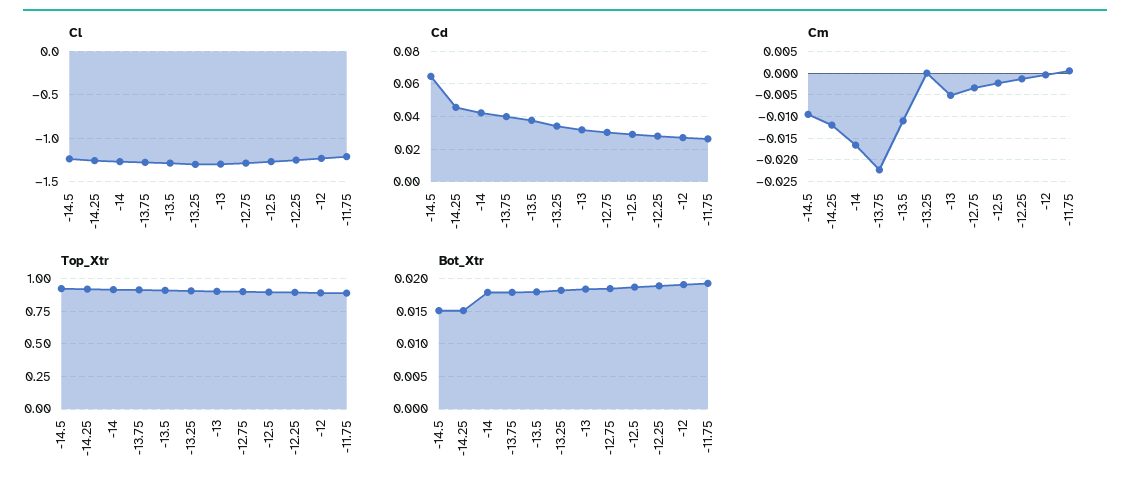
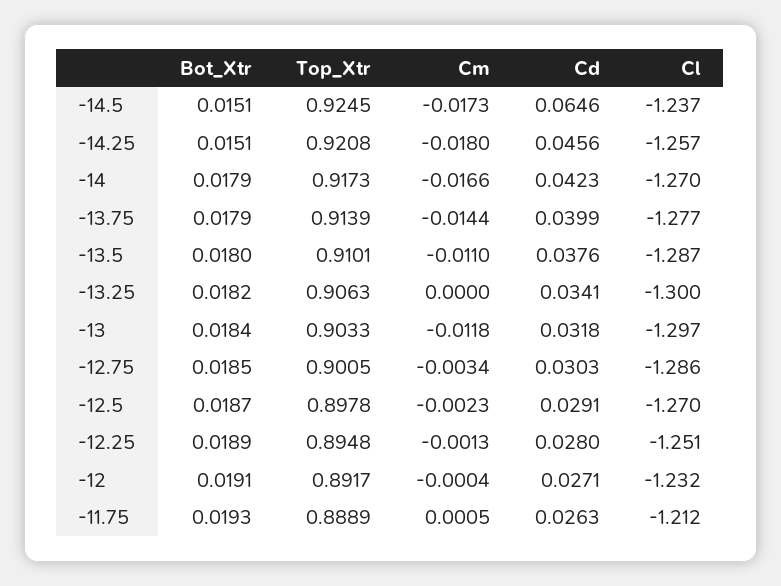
Cm, -14.5: -0.01 -> -0.0173
Cm, -14.25: -0.0125 -> -0.018
Cm, -13.75: -0.0225 -> -0.0144
Cm, -13: -0.005 -> -0.0118

